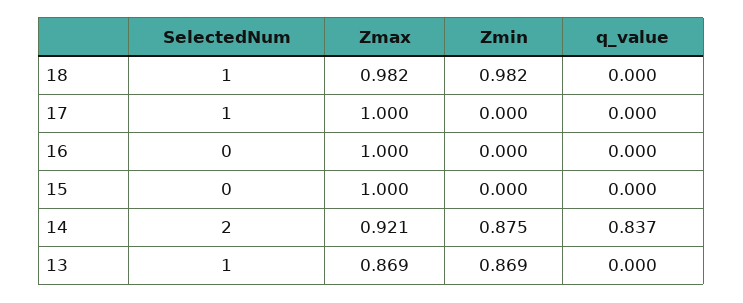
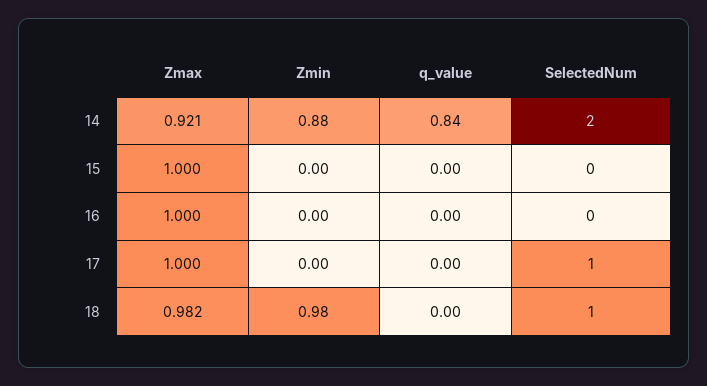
SelectedNum, 13: 1 -> none
Zmax, 13: 0.869 -> none
Zmin, 13: 0.869 -> none
q_value, 13: 0 -> none

